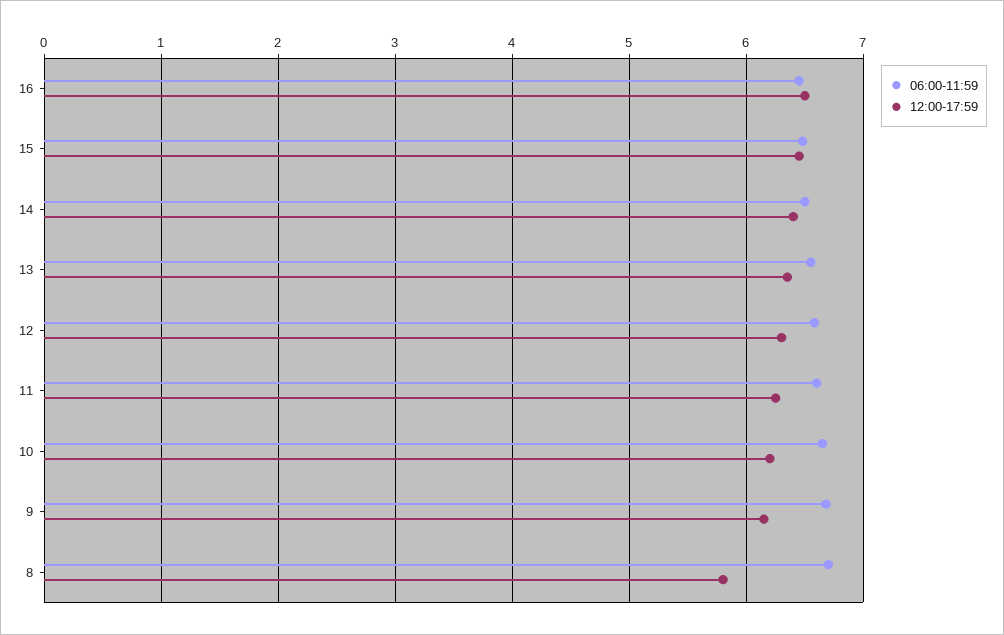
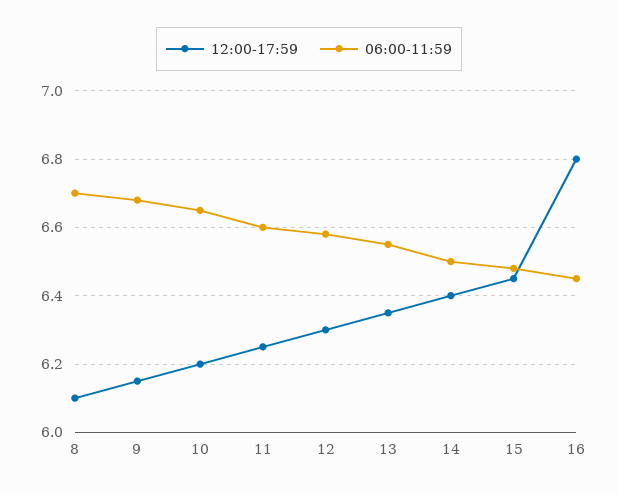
12:00-17:59, 16: 6.5 -> 6.8
12:00-17:59, 8: 5.8 -> 6.1

